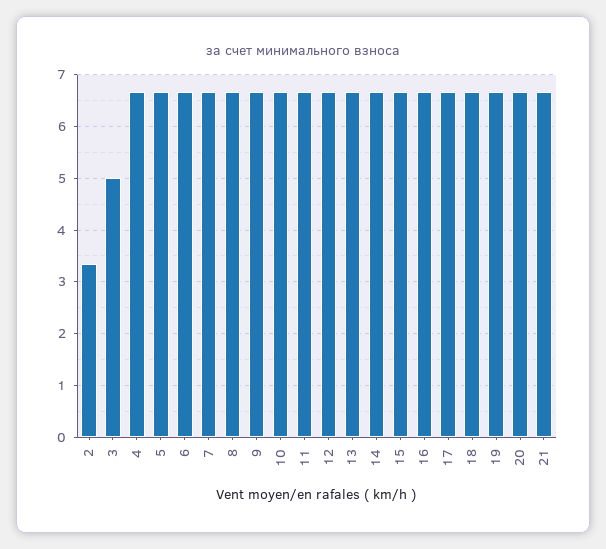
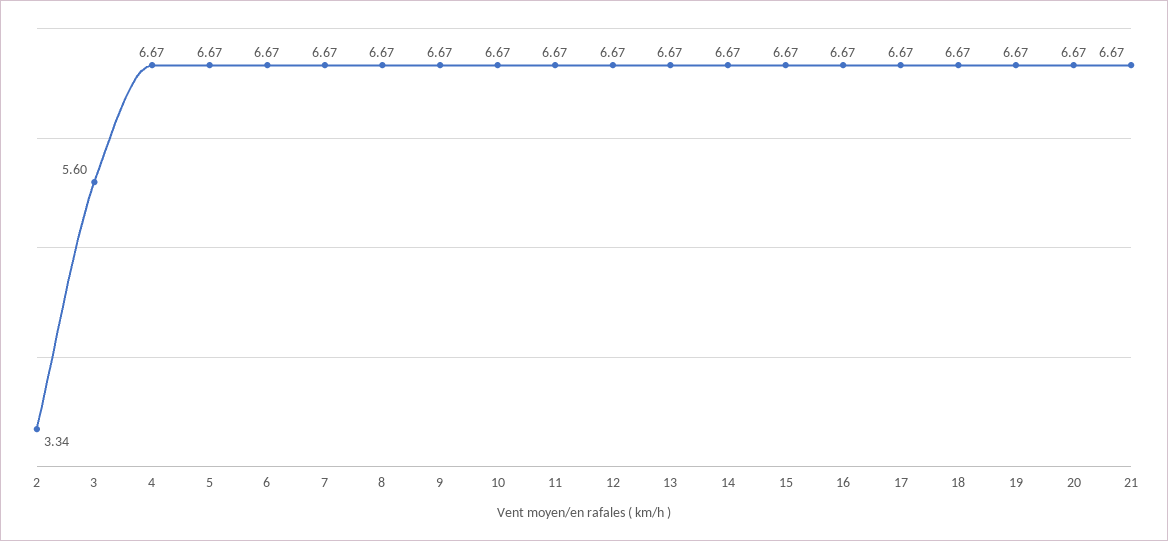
3: 5 -> 5.6

